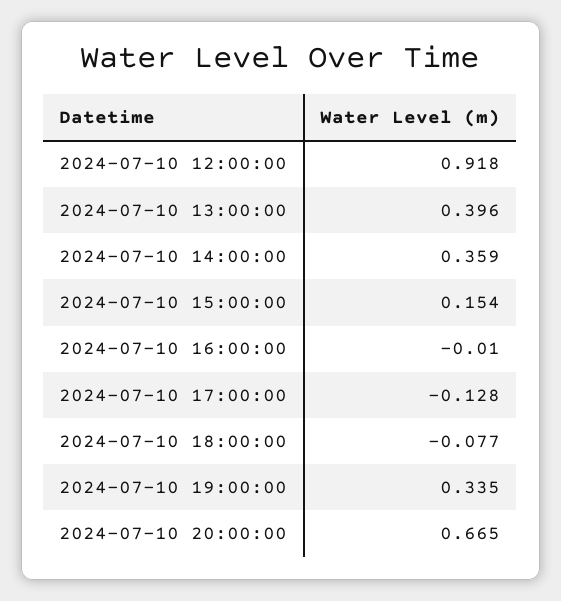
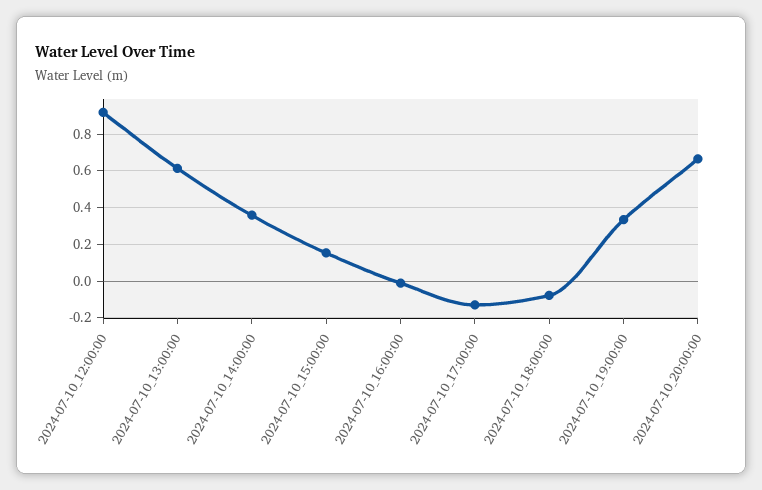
2024-07-10 13:00:00: 0.396 -> 0.6

